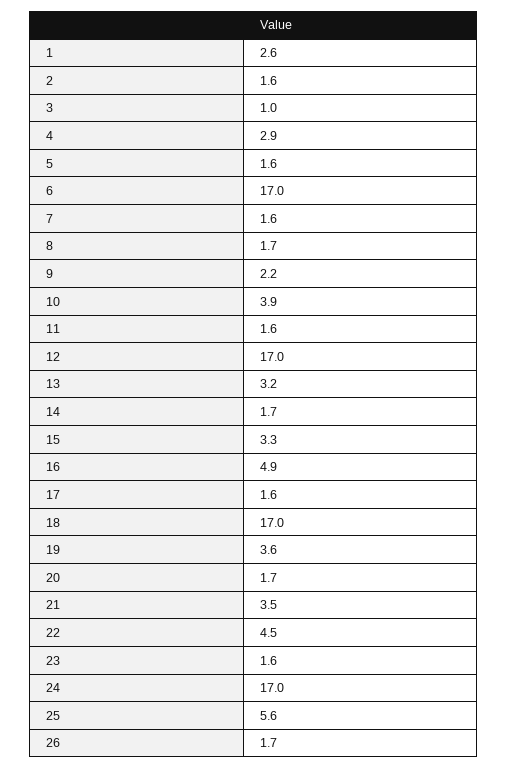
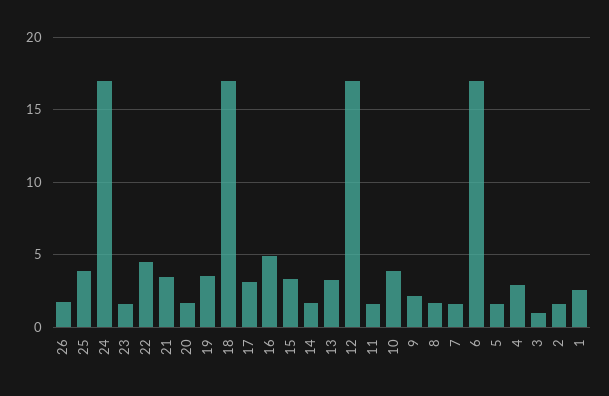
17: 1.6 -> 3
25: 5.6 -> 4

